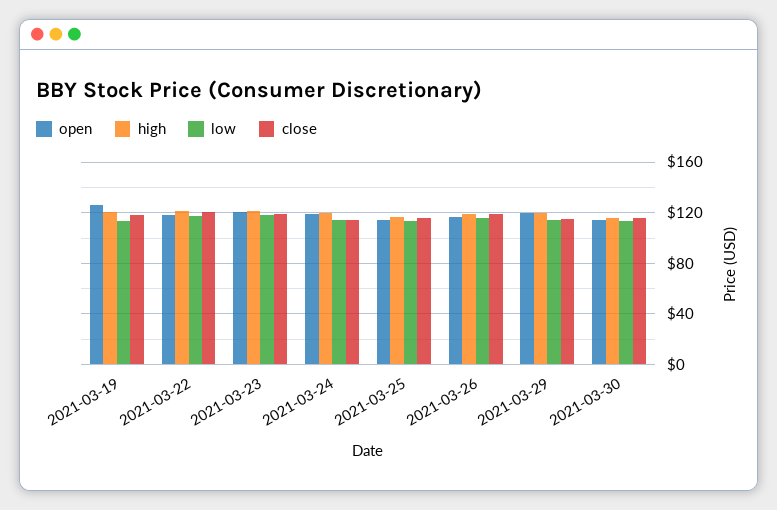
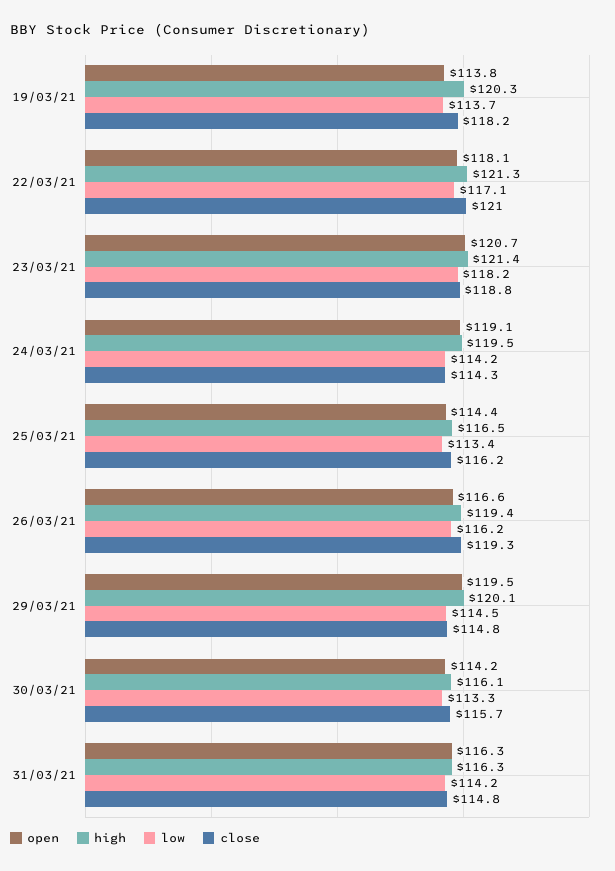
open, 2021-03-19: 125 -> 113.8
open, 31/03/21: none -> 116.3
high, 31/03/21: none -> 116.3
low, 31/03/21: none -> 114.2
close, 31/03/21: none -> 114.8

